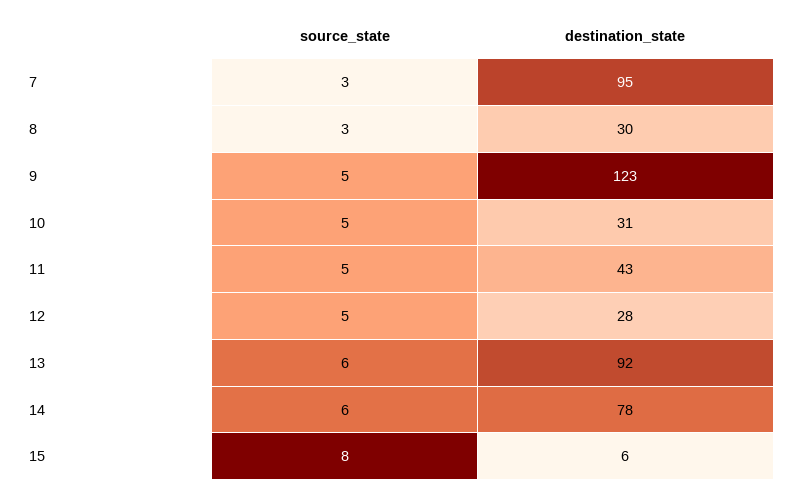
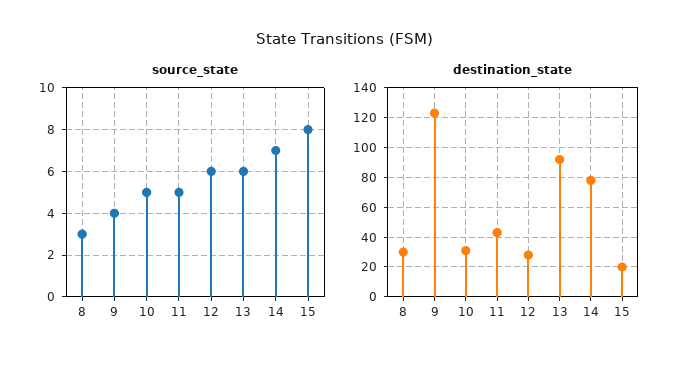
source_state, 7: 3 -> none
destination_state, 7: 95 -> none
source_state, 9: 5 -> 4
source_state, 12: 5 -> 6
source_state, 14: 6 -> 7
destination_state, 15: 6 -> 20

